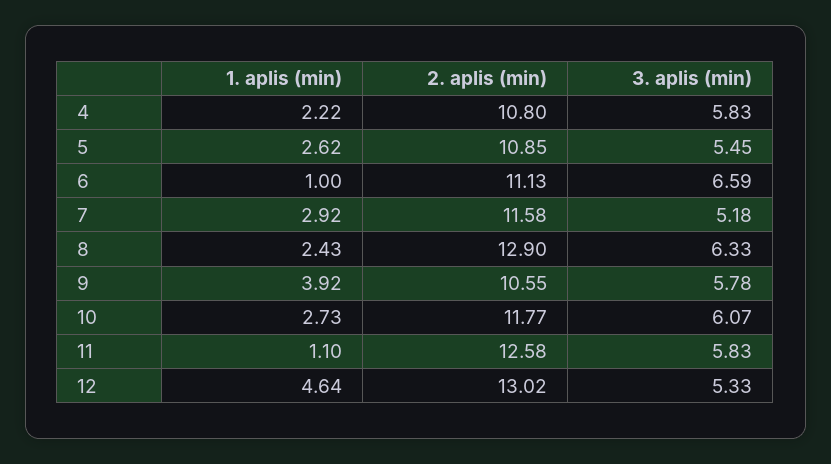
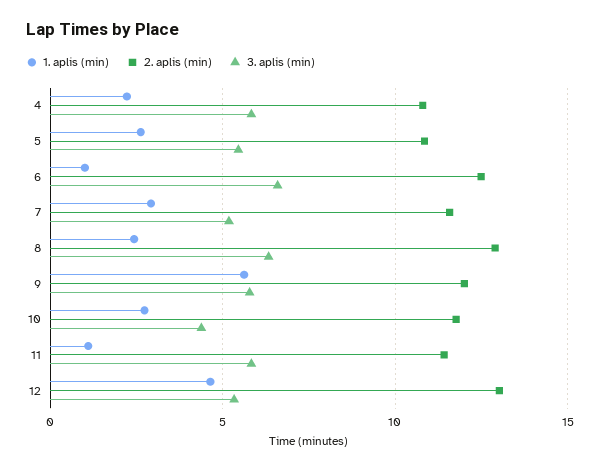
2. aplis (min), 6: 11.13 -> 12.5
1. aplis (min), 9: 3.92 -> 5.5
2. aplis (min), 9: 10.55 -> 12
3. aplis (min), 10: 6.07 -> 4.5
2. aplis (min), 11: 12.58 -> 11.5

